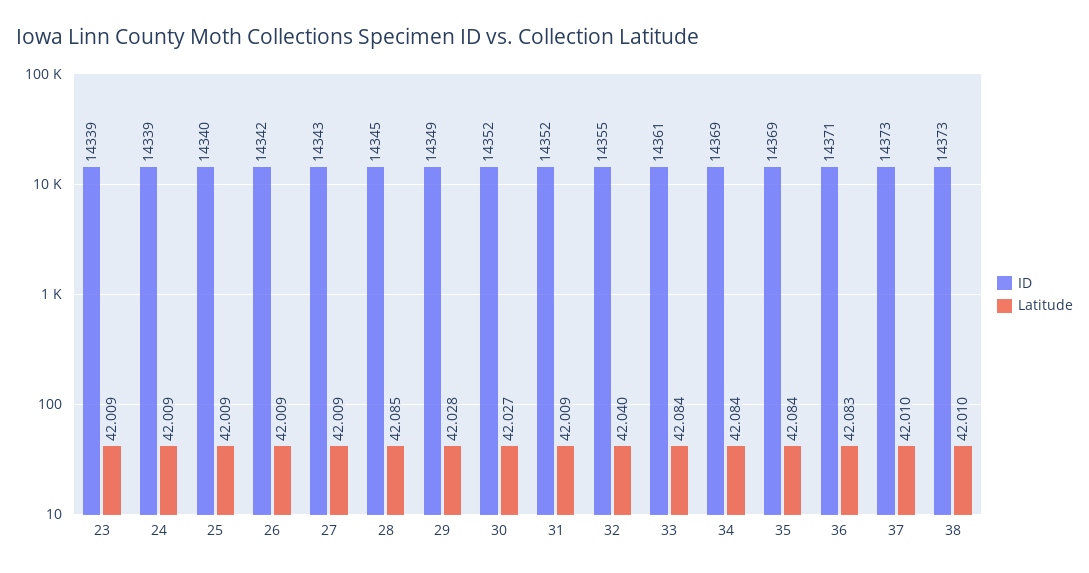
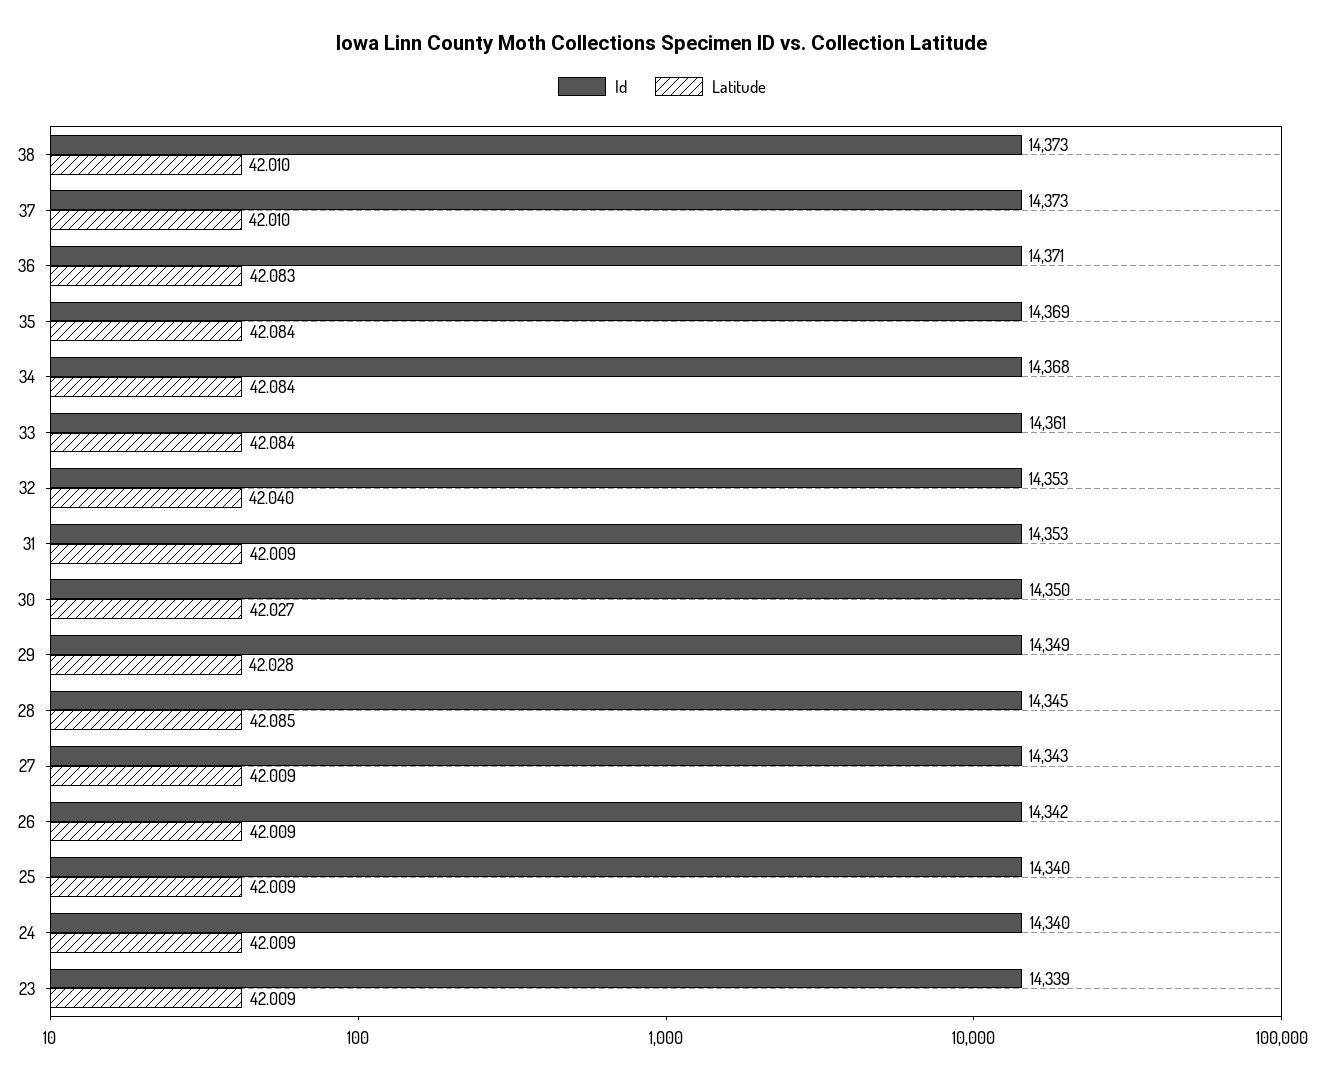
ID, 24: 14339 -> 14340
ID, 30: 14352 -> 14350
ID, 31: 14352 -> 14353
ID, 32: 14355 -> 14353
ID, 34: 14369 -> 14368

